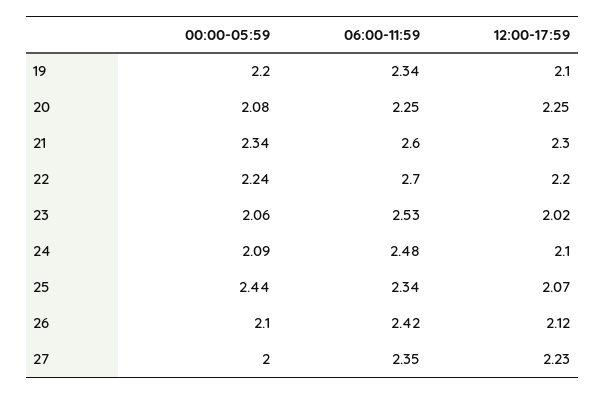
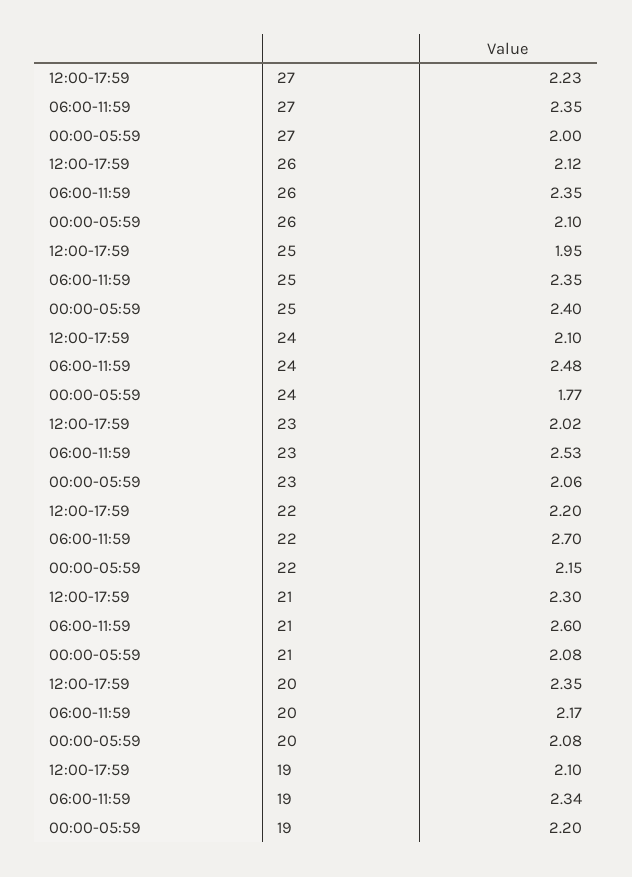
06:00-11:59, 20: 2.25 -> 2.17
12:00-17:59, 20: 2.25 -> 2.35
00:00-05:59, 21: 2.34 -> 2.08
00:00-05:59, 22: 2.24 -> 2.15
00:00-05:59, 24: 2.09 -> 1.77
00:00-05:59, 25: 2.44 -> 2.4
06:00-11:59, 25: 2.34 -> 2.35
12:00-17:59, 25: 2.07 -> 1.95
06:00-11:59, 26: 2.42 -> 2.35

